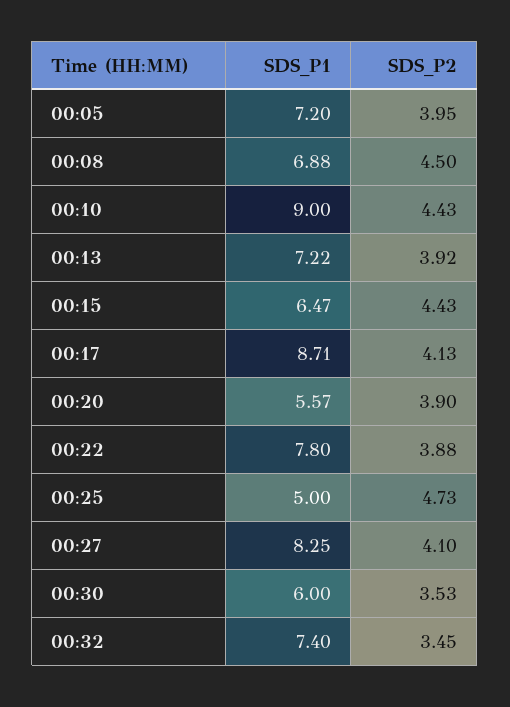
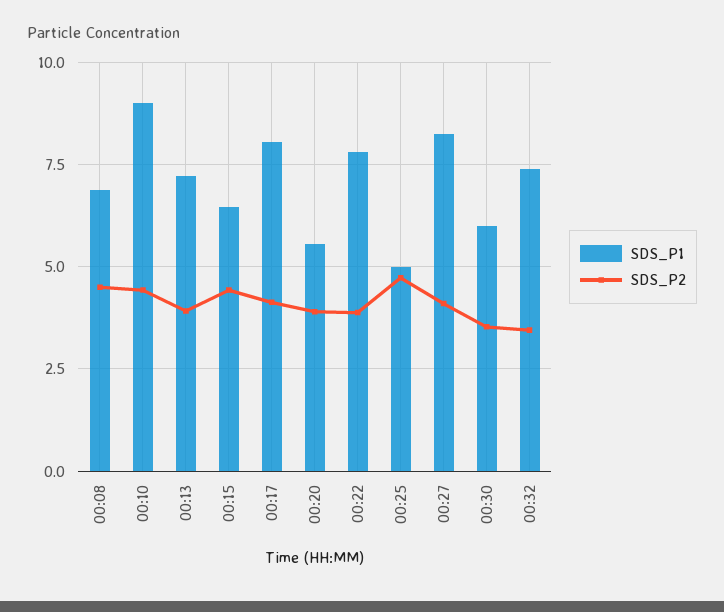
SDS_P1, 00:05: 7.2 -> none
SDS_P2, 00:05: 3.95 -> none
SDS_P1, 00:17: 8.71 -> 8

